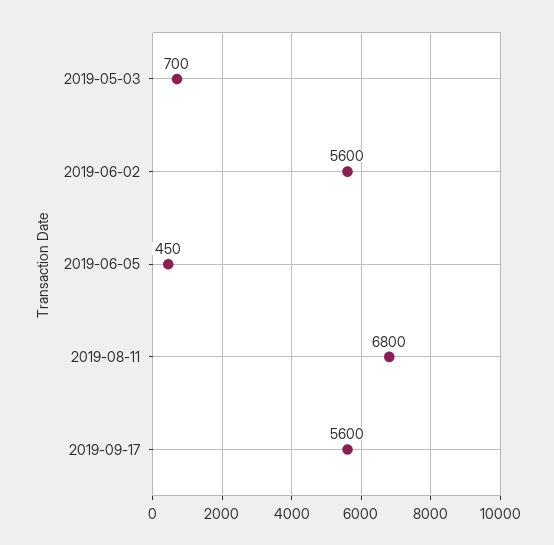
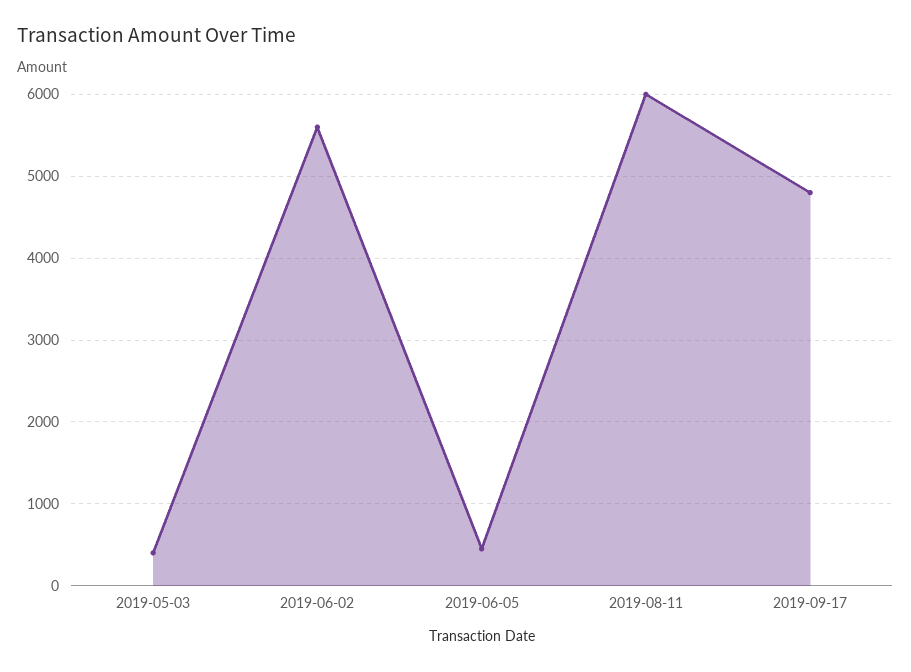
2019-05-03: 700 -> 400
2019-08-11: 6800 -> 6000
2019-09-17: 5600 -> 4800

